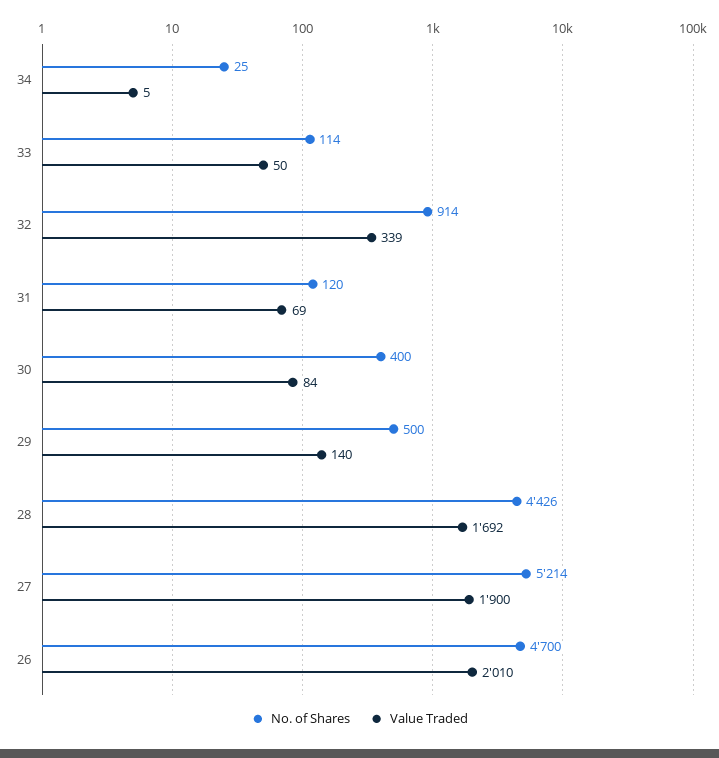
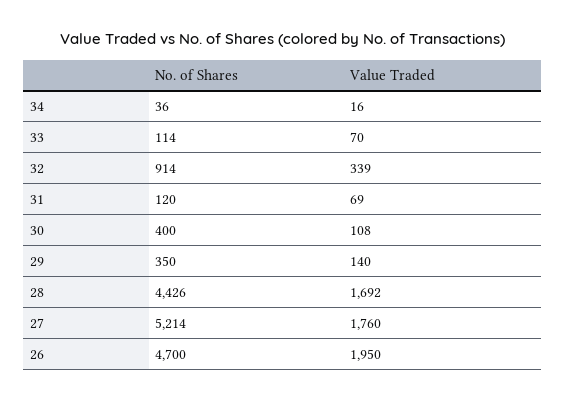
No. of Shares, 34: 25 -> 36
Value Traded, 34: 5 -> 16
Value Traded, 33: 50 -> 70
Value Traded, 30: 84 -> 108
No. of Shares, 29: 500 -> 350
Value Traded, 27: 1900 -> 1760
Value Traded, 26: 2010 -> 1950

